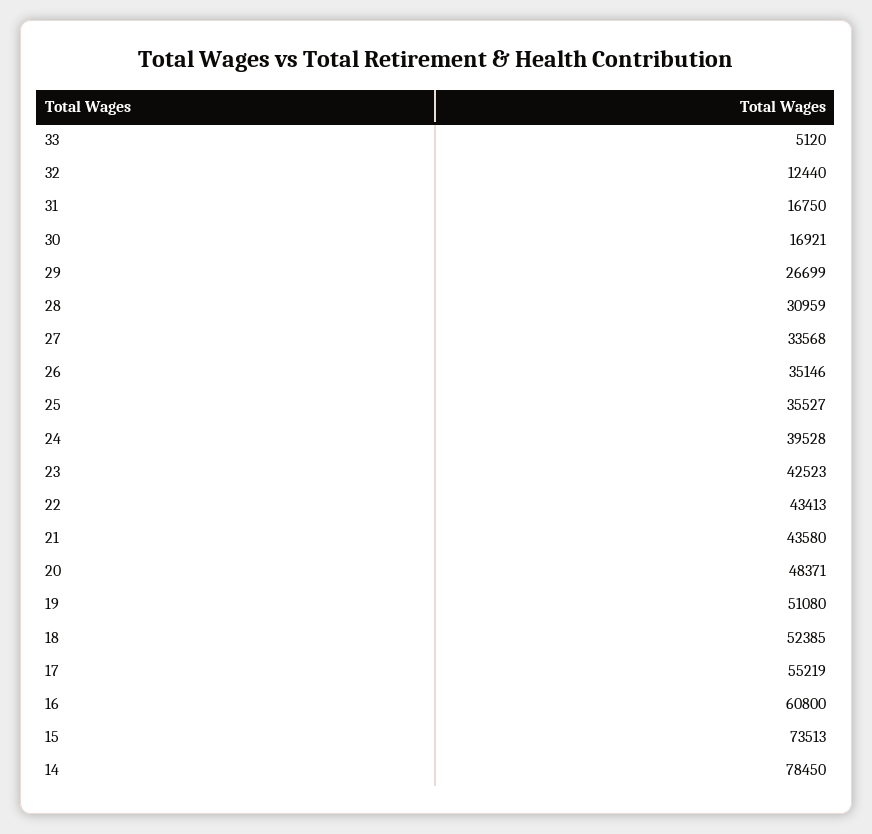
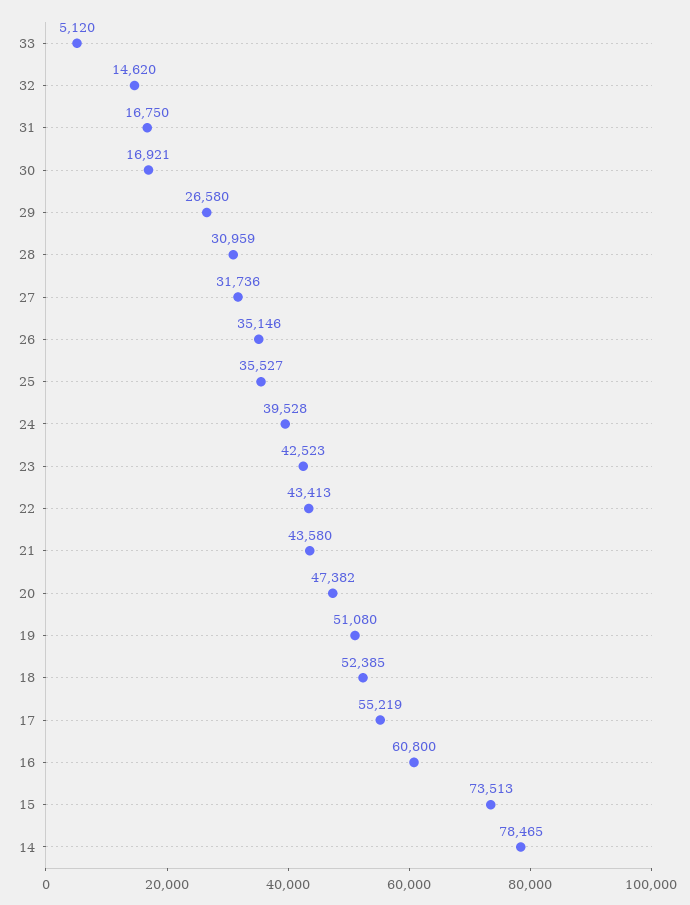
32: 12440 -> 14620
29: 26699 -> 26580
27: 33568 -> 31736
20: 48371 -> 47382
14: 78450 -> 78465

